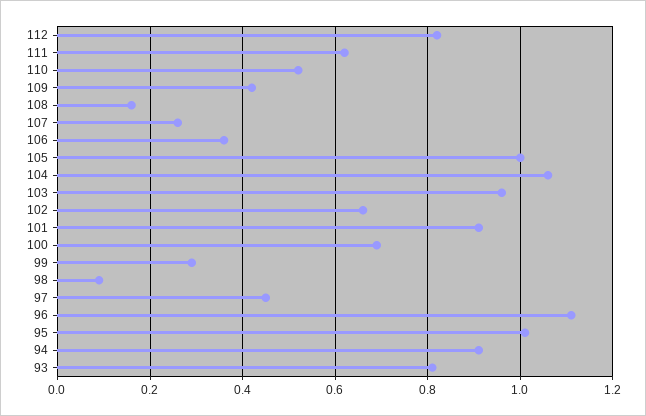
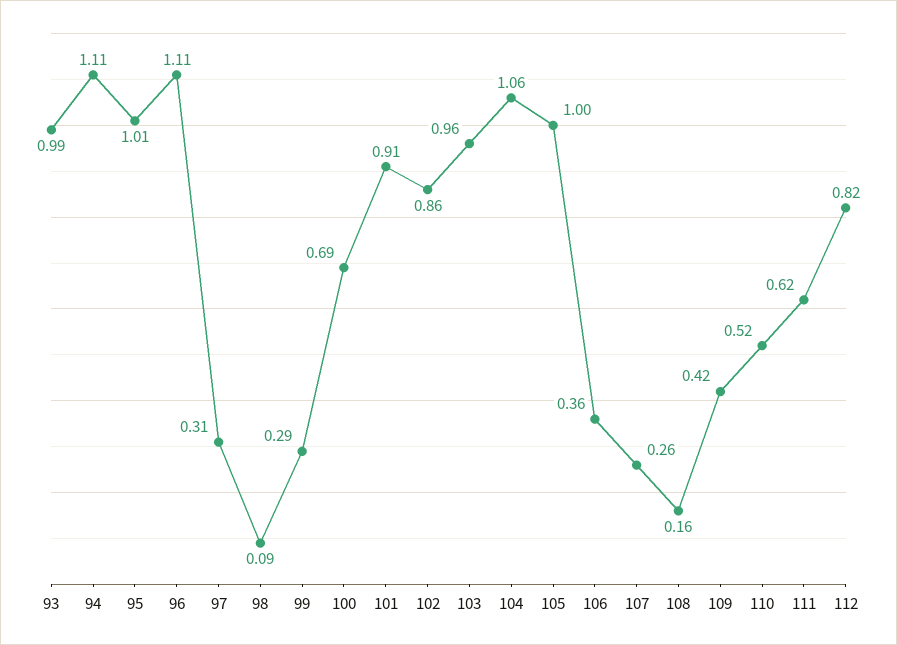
102: 0.65 -> 0.86
97: 0.45 -> 0.31
94: 0.9 -> 1.11
93: 0.8 -> 0.99

